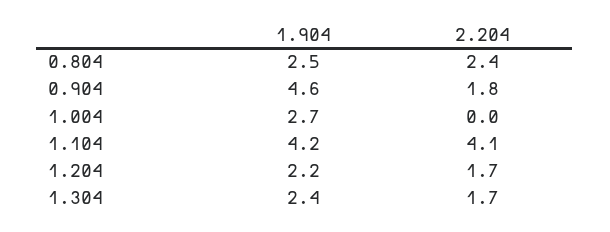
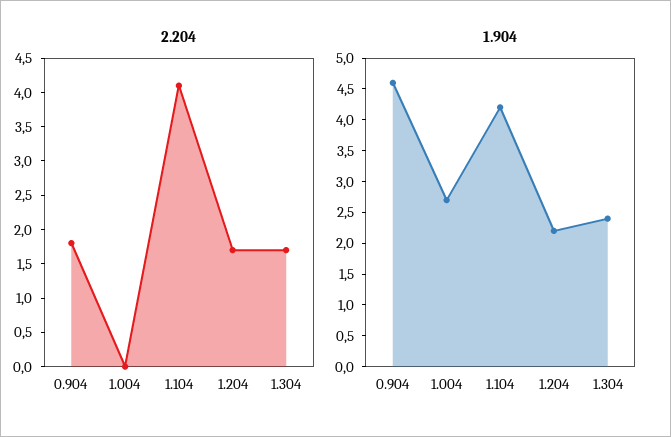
1.904, 0.804: 2.5 -> none
2.204, 0.804: 2.4 -> none

